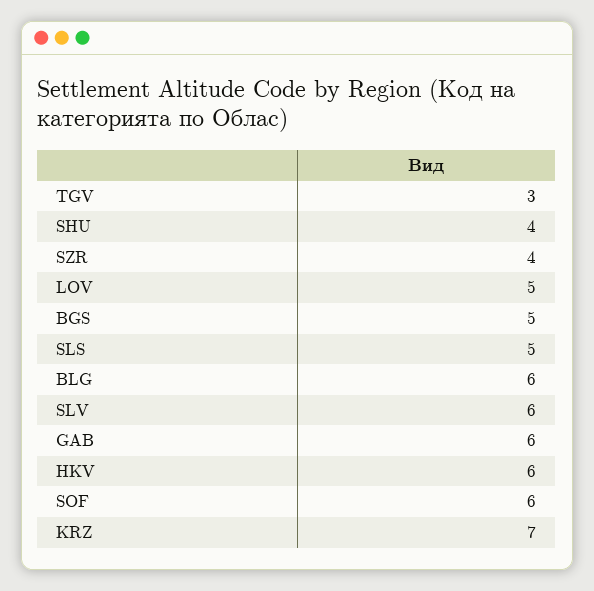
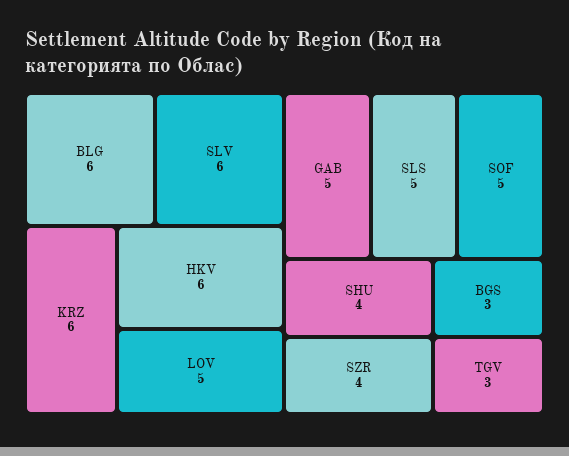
BGS: 5 -> 3
GAB: 6 -> 5
SOF: 6 -> 5
KRZ: 7 -> 6

